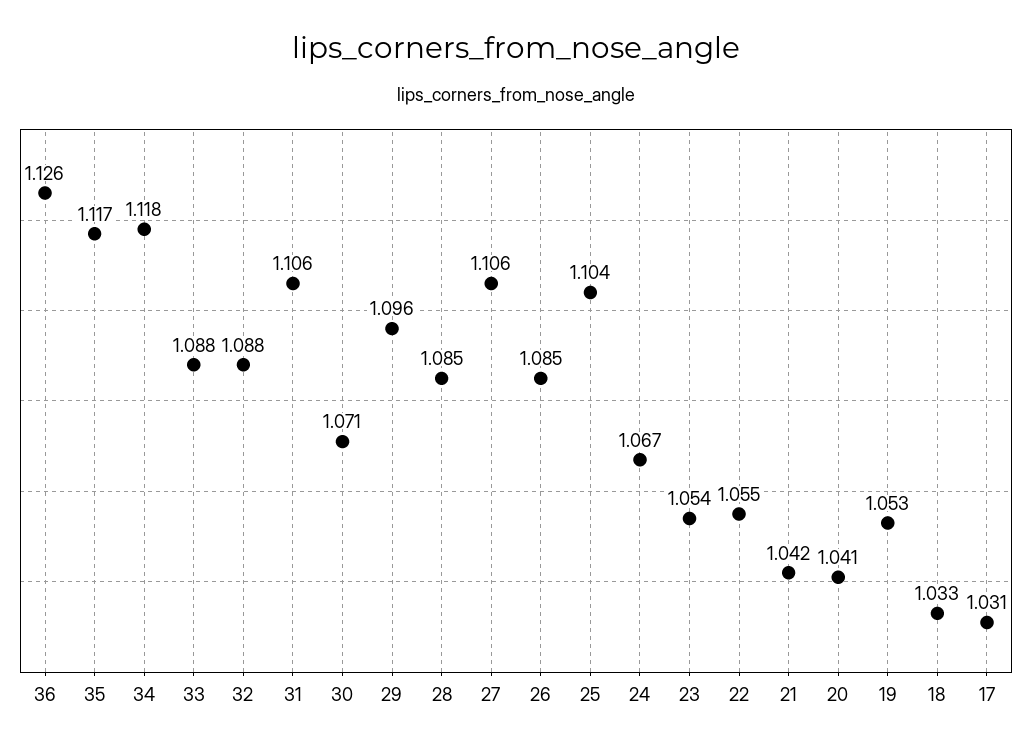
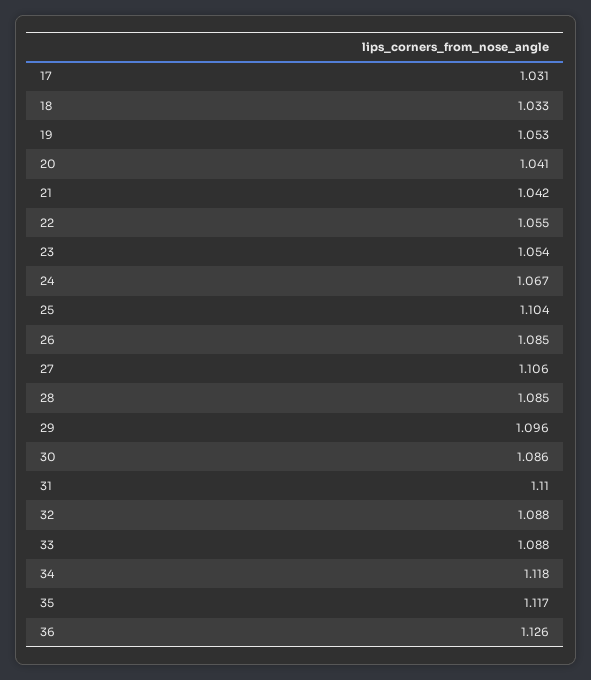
31: 1.106 -> 1.11
30: 1.071 -> 1.086

